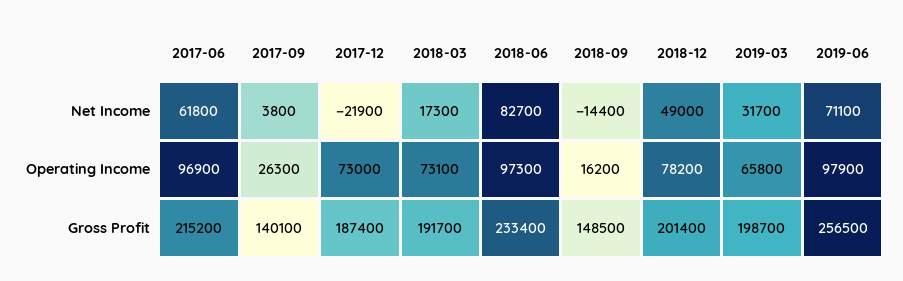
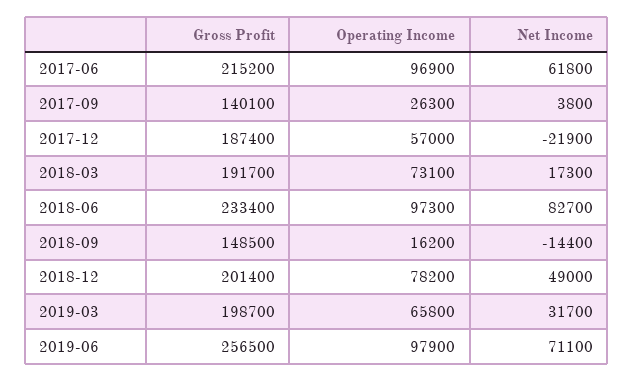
2017-12, Operating Income: 73000 -> 57000

